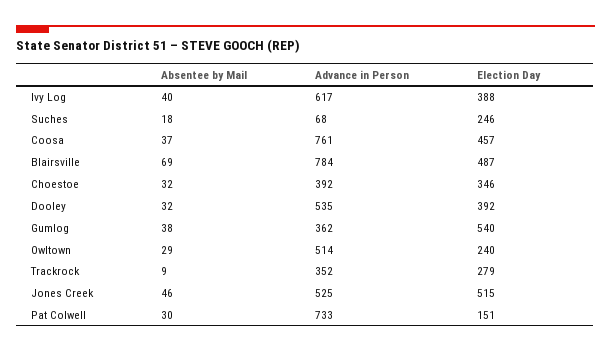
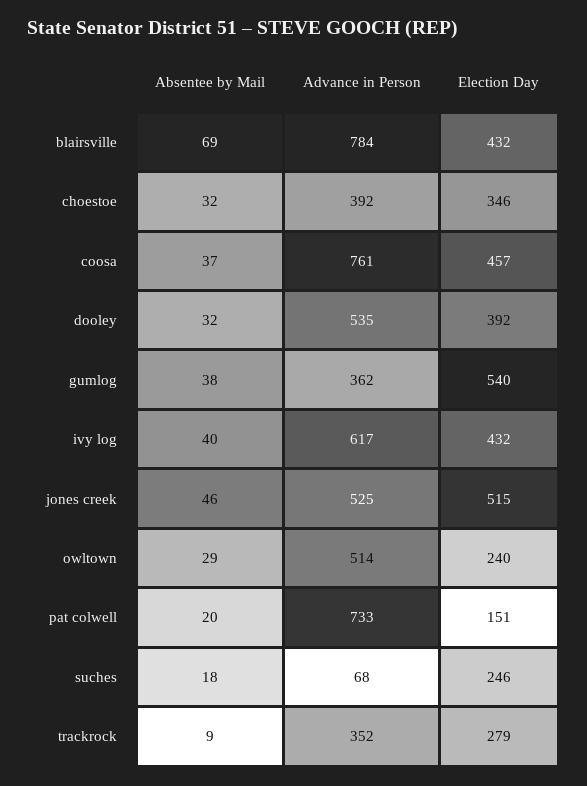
Election Day, Ivy Log: 388 -> 432
Election Day, Blairsville: 487 -> 432
Absentee by Mail, Pat Colwell: 30 -> 20

